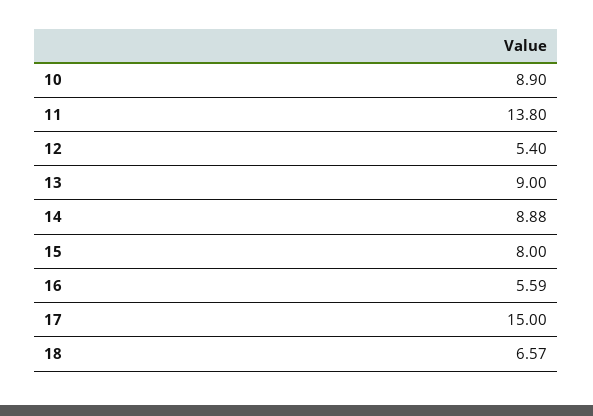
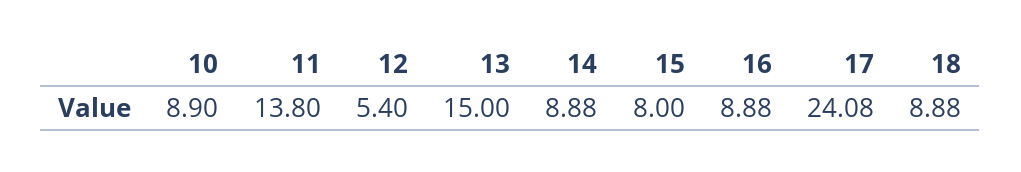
13: 9 -> 15
16: 5.59 -> 8.88
17: 15 -> 24.08
18: 6.57 -> 8.88

